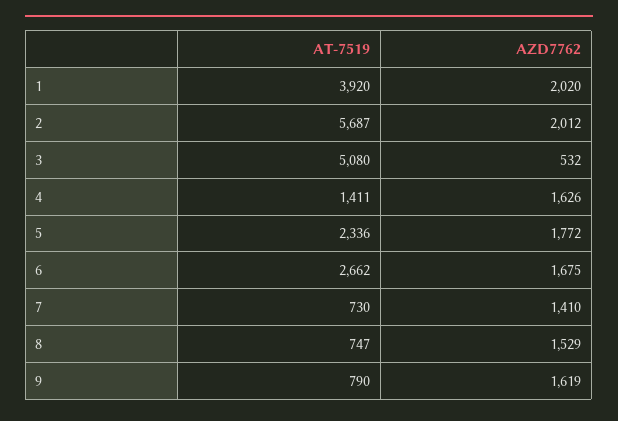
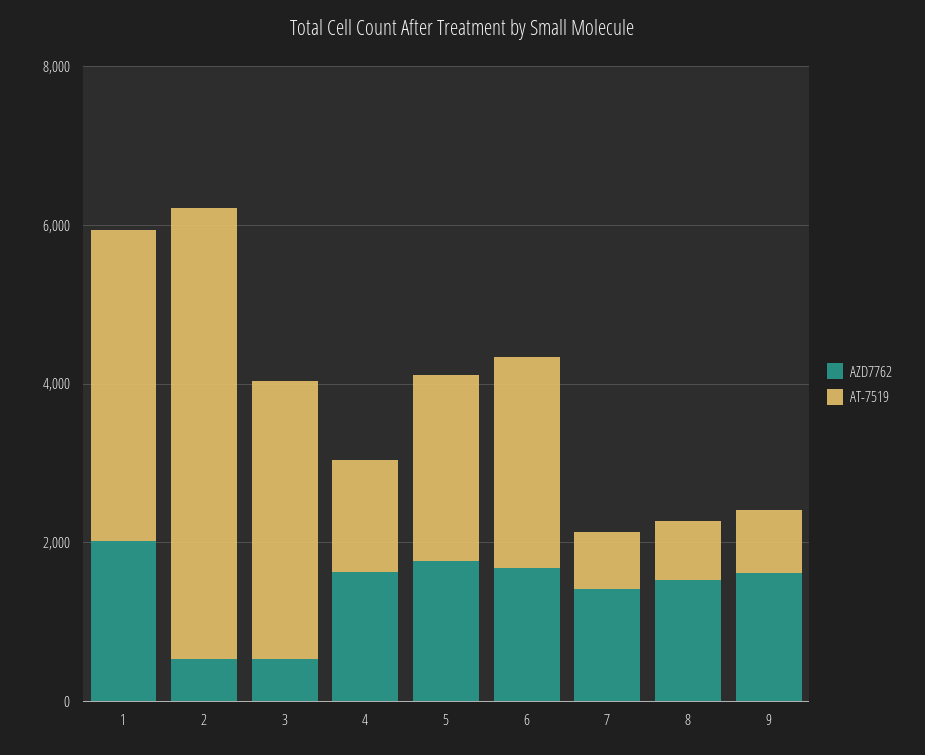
AZD7762, 2: 2012 -> 500
AT-7519, 3: 5080 -> 3500

